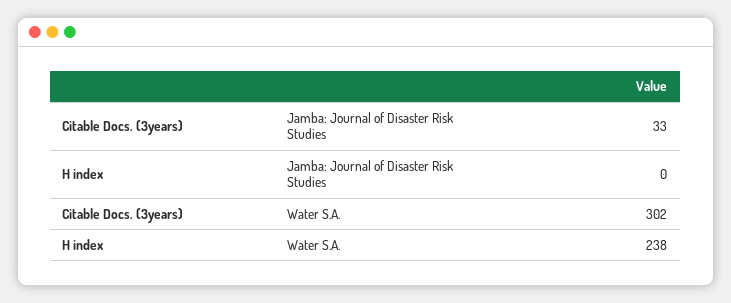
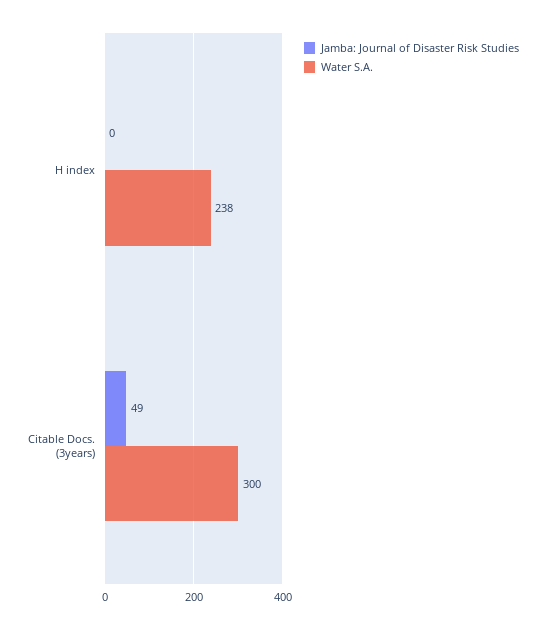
Jamba: Journal of Disaster Risk Studies, Citable Docs. (3years): 33 -> 49
Water S.A., Citable Docs. (3years): 302 -> 300

